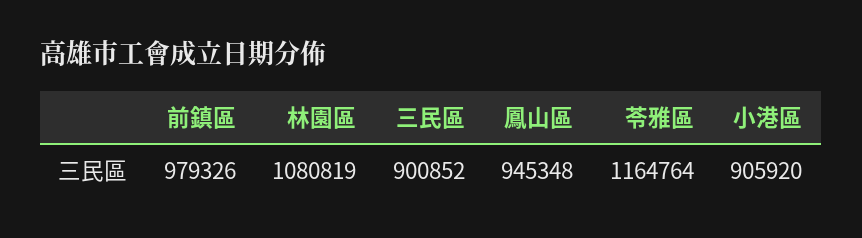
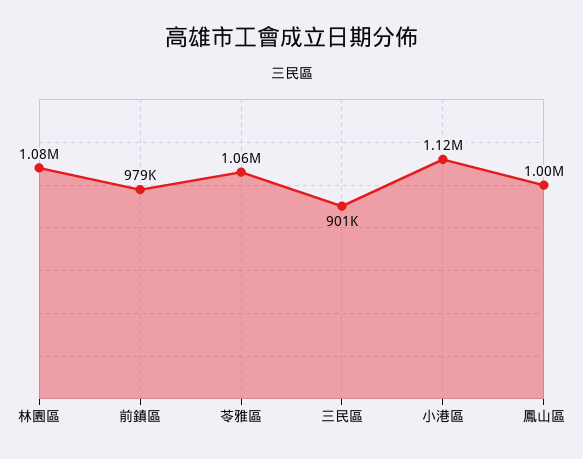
鳳山區: 945348 -> 1000000
苓雅區: 1164764 -> 1060000
小港區: 905920 -> 1120000

